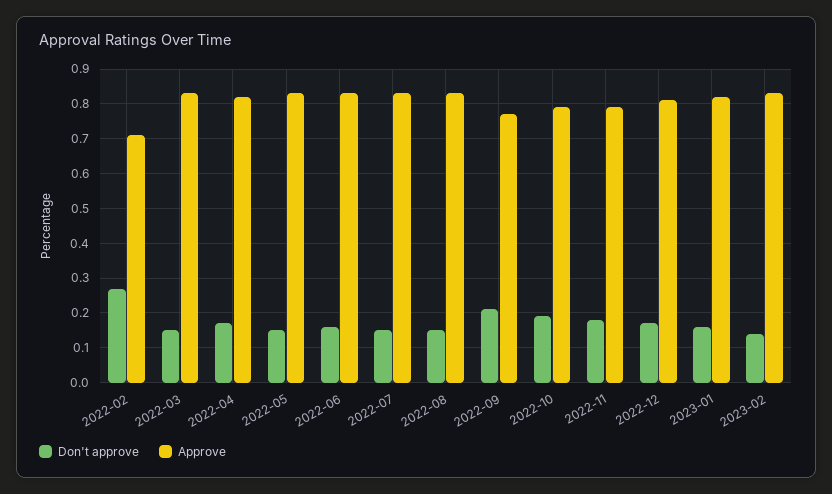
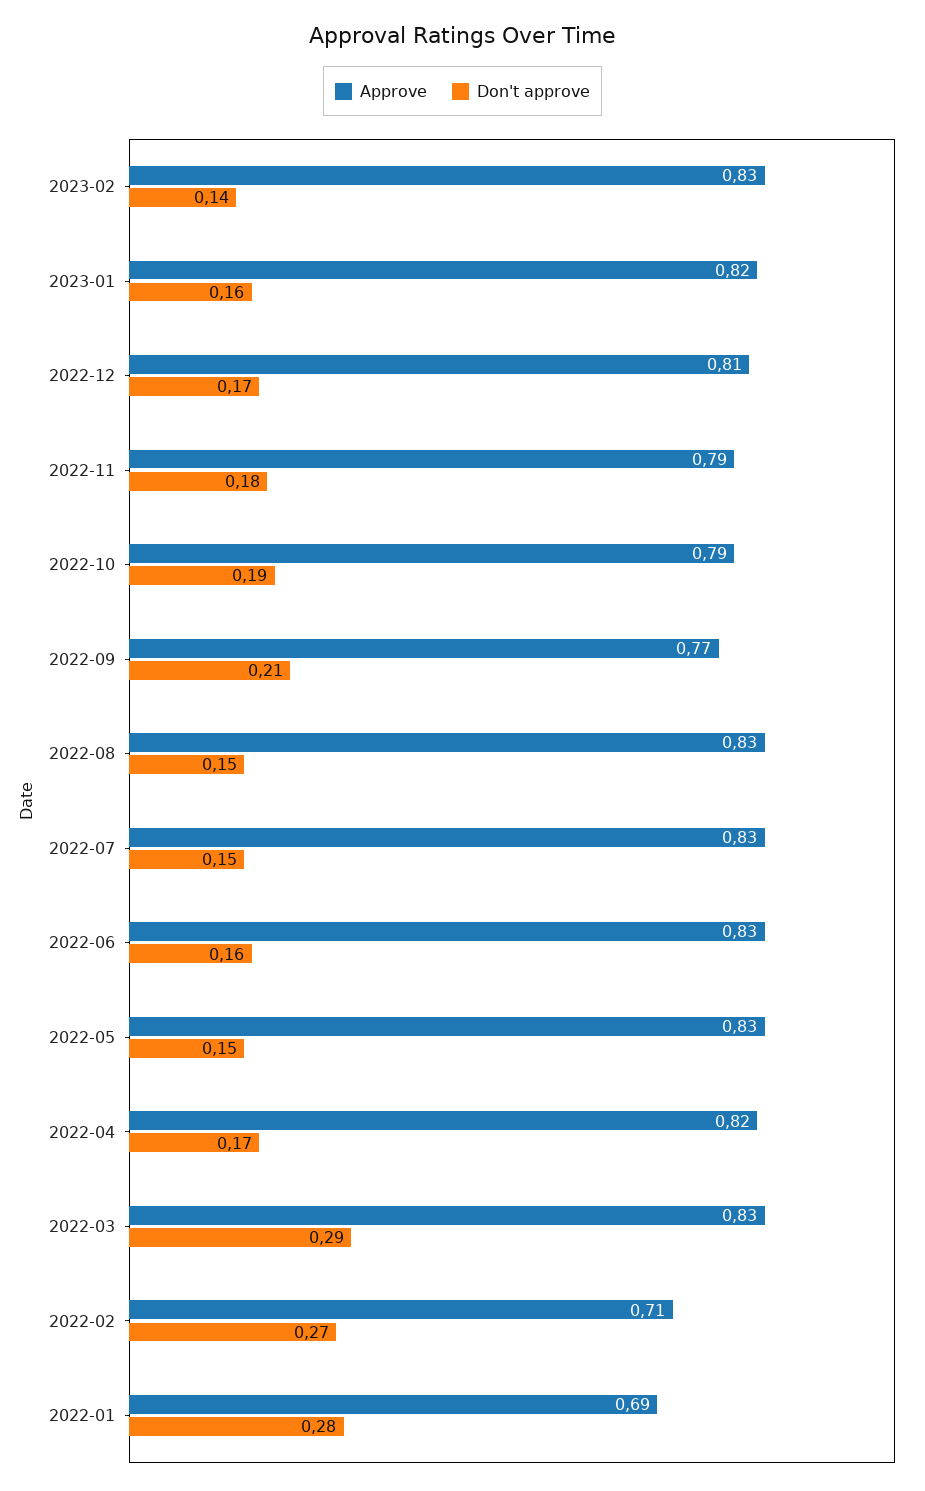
Don't approve, 2022-03: 0.15 -> 0.29
Approve, 2022-01: none -> 0.69
Don't approve, 2022-01: none -> 0.28

